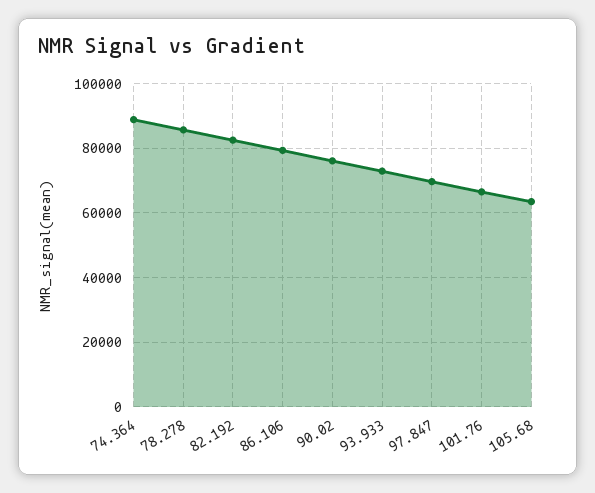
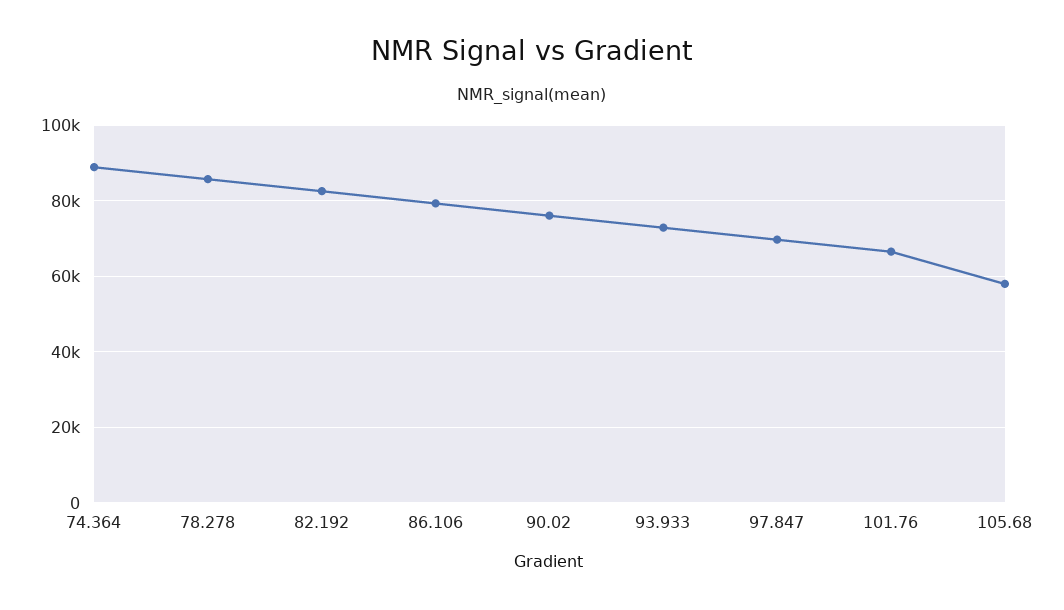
105.68: 64000 -> 58000

